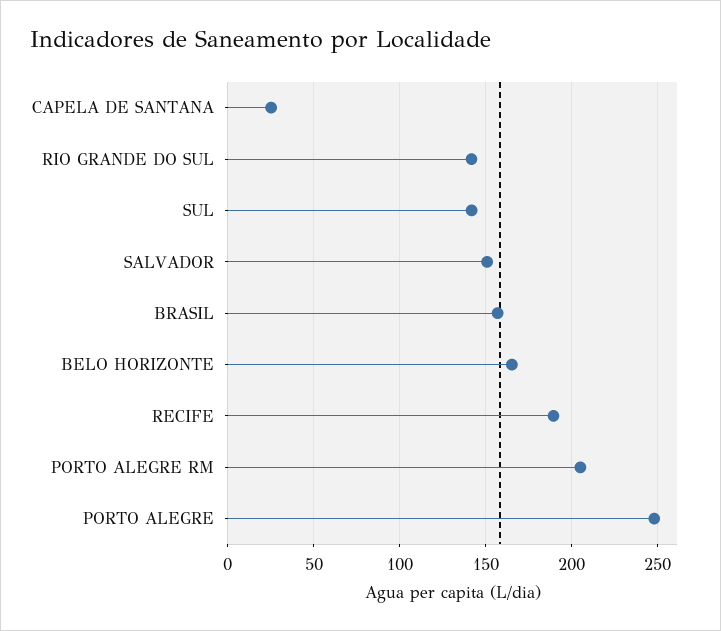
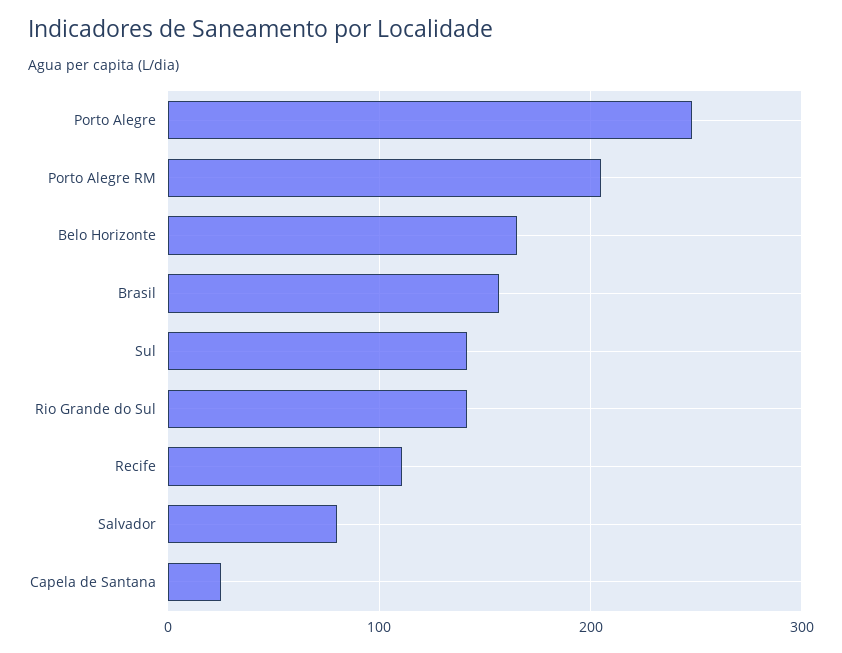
SALVADOR: 150 -> 80
RECIFE: 190 -> 110

